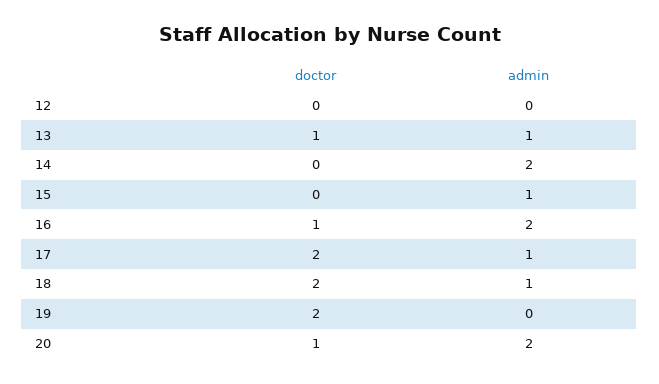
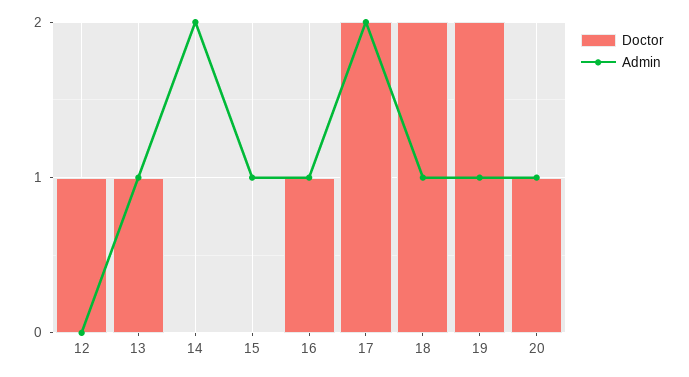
doctor, 12: 0 -> 1
admin, 16: 2 -> 1
admin, 17: 1 -> 2
admin, 19: 0 -> 1
admin, 20: 2 -> 1

